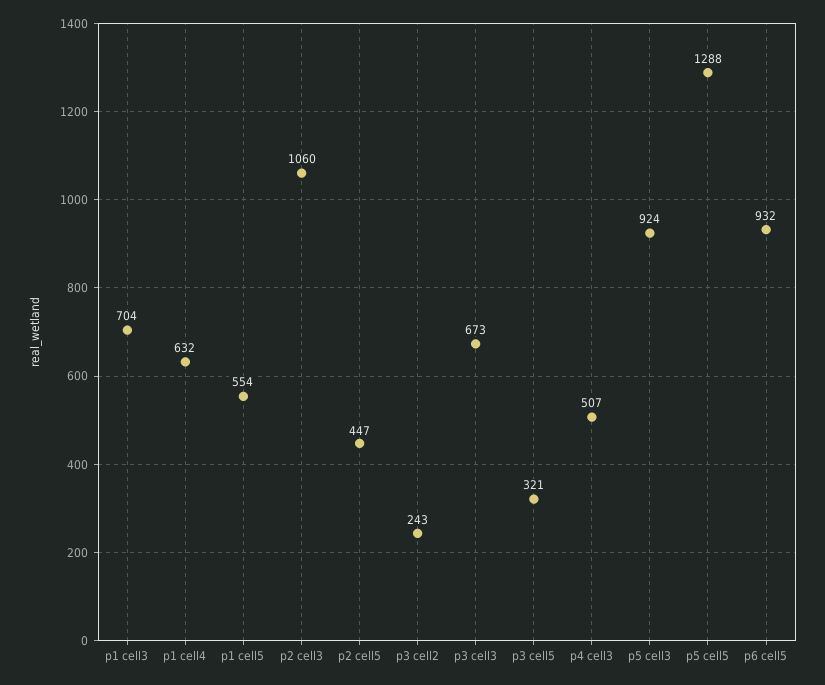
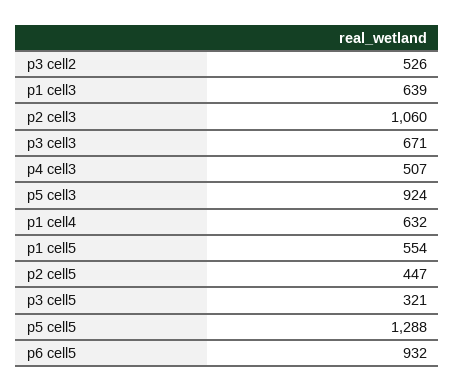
p1 cell3: 704 -> 639
p3 cell2: 243 -> 526
p3 cell3: 673 -> 671

